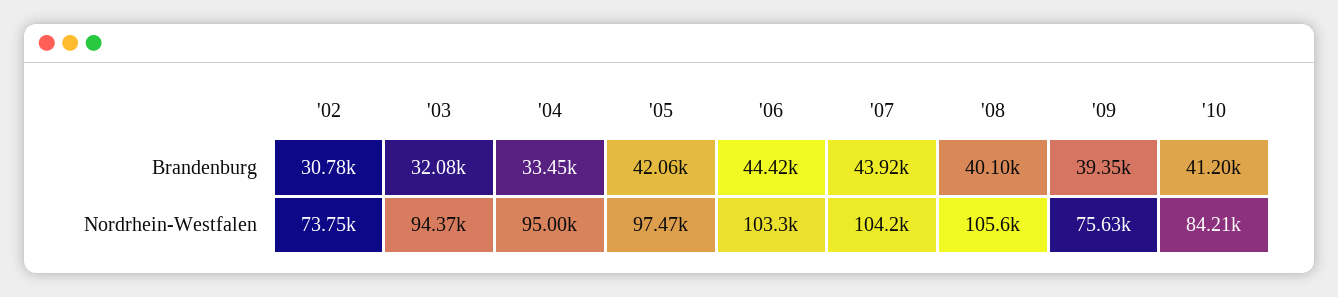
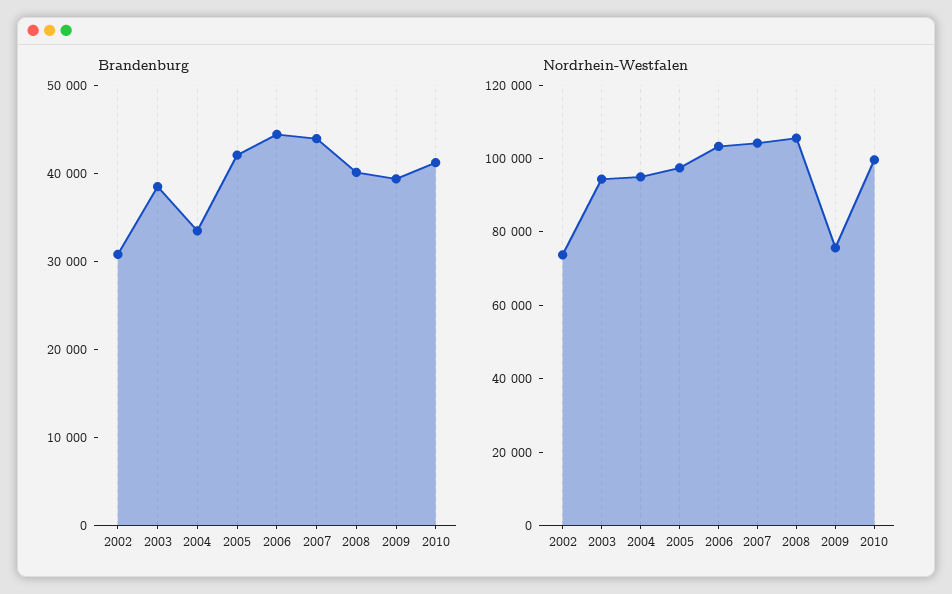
Brandenburg, '03: 32080 -> 38000
Nordrhein-Westfalen, '10: 84210 -> 100000

